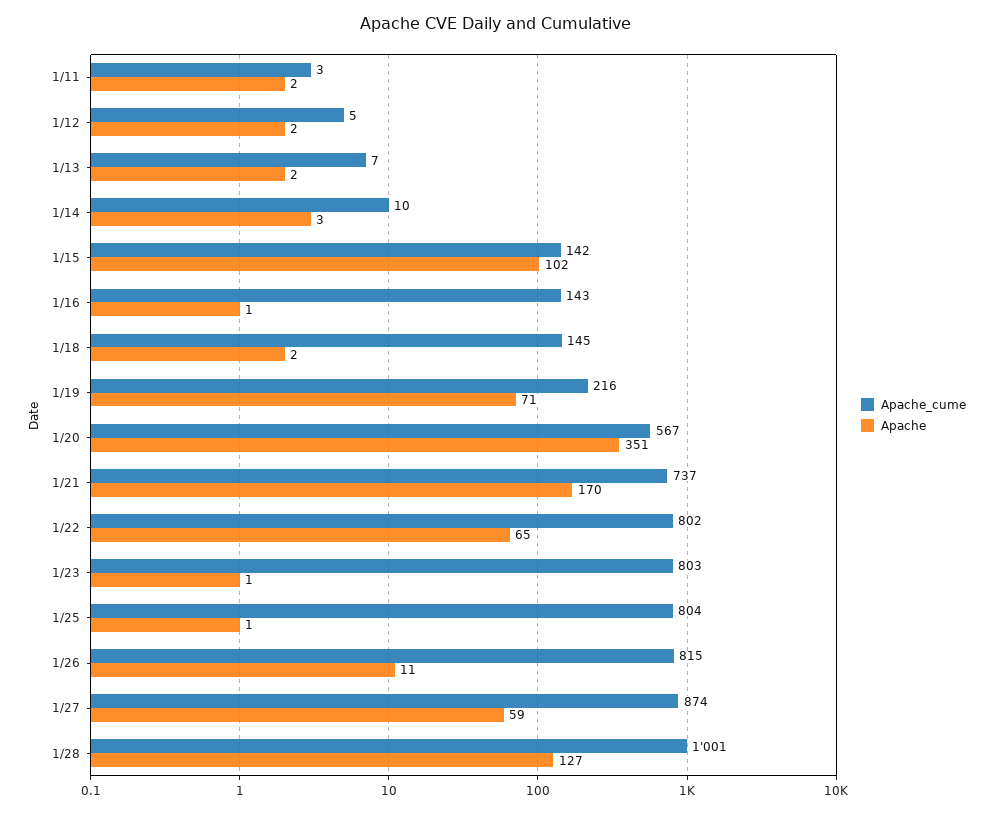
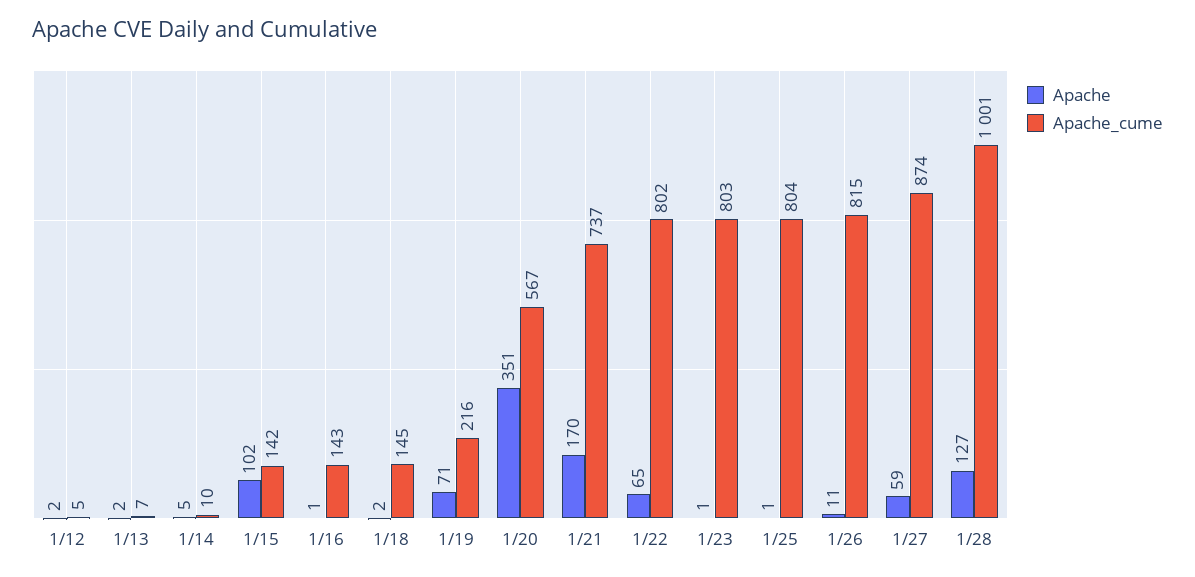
Apache_cume, 1/11: 3 -> none
Apache, 1/11: 2 -> none
Apache, 1/14: 3 -> 5

